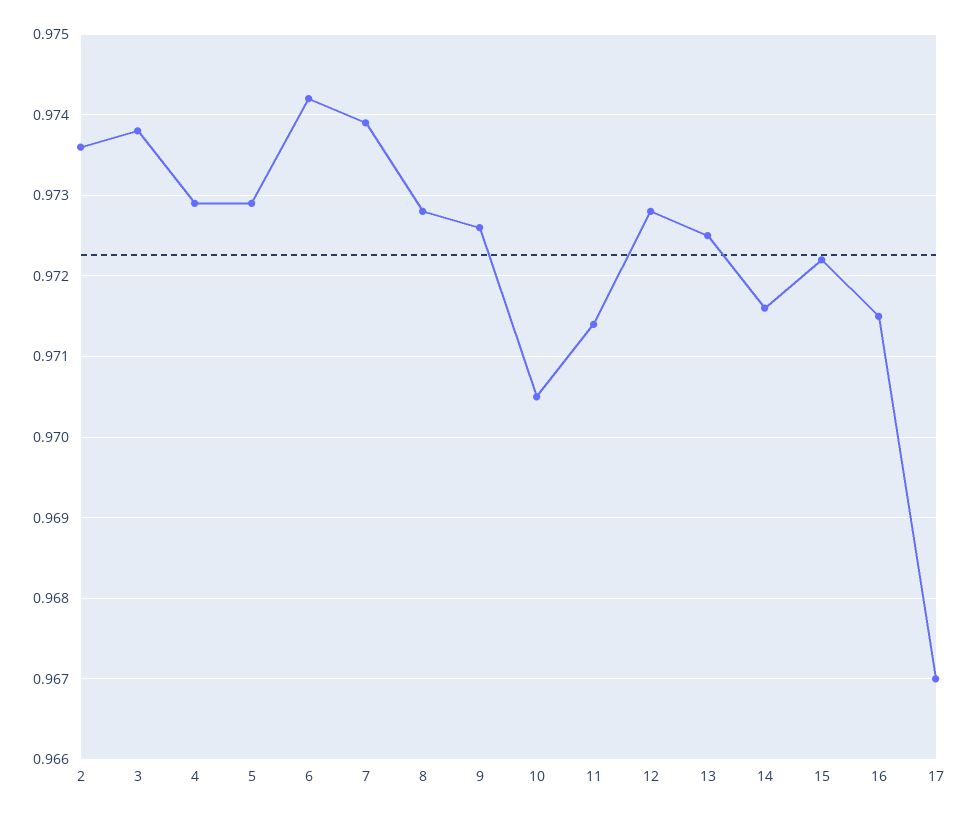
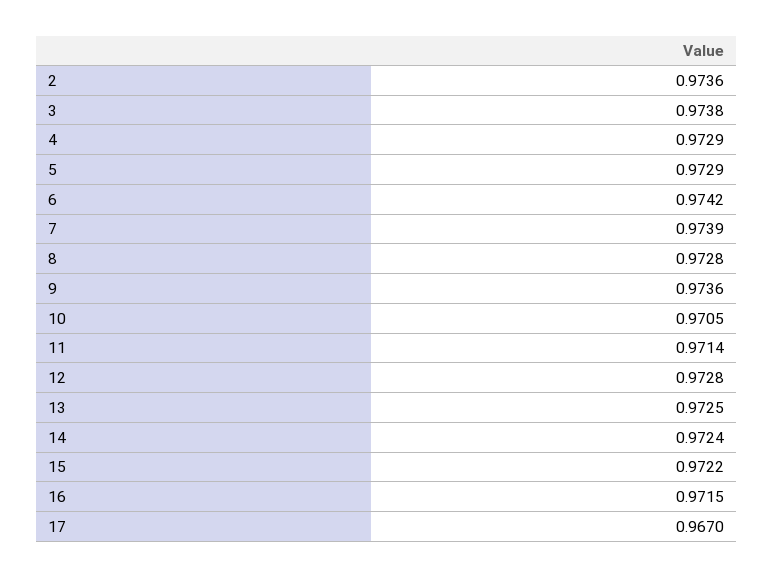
9: 0.9726 -> 0.9736
14: 0.9716 -> 0.9724

